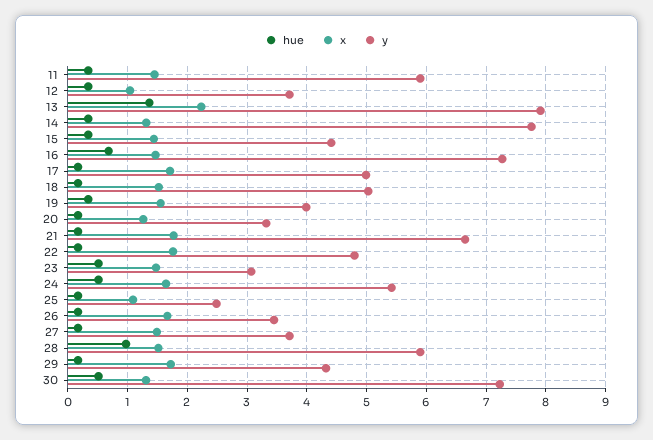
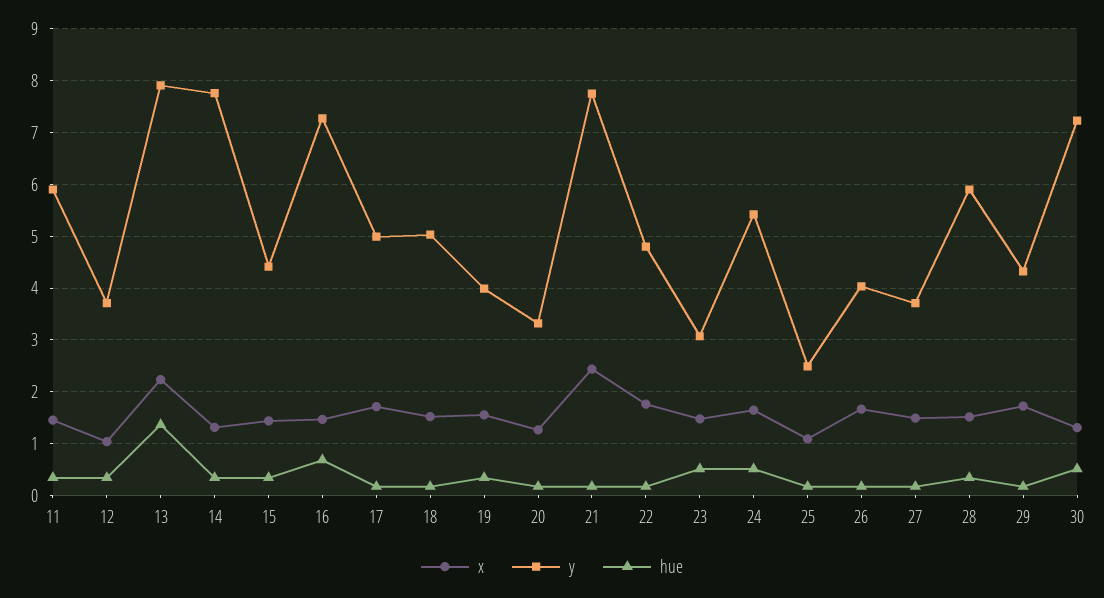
x, 21: 1.8 -> 2.4
y, 21: 6.6 -> 7.8
y, 26: 3.4 -> 4
hue, 28: 1 -> 0.4

